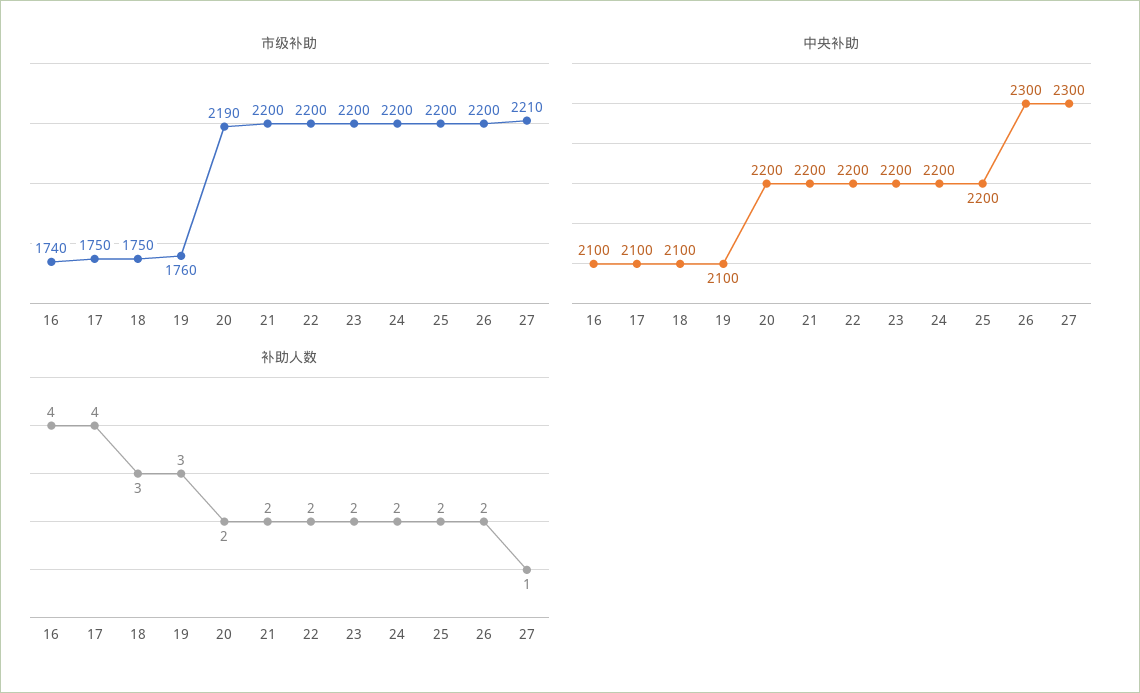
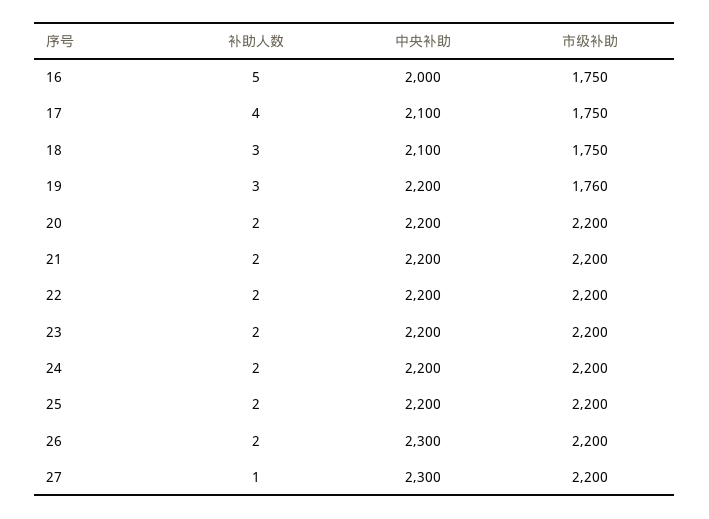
市级补助, 16: 1740 -> 1750
市级补助, 20: 2190 -> 2200
市级补助, 27: 2210 -> 2200
中央补助, 16: 2100 -> 2000
中央补助, 19: 2100 -> 2200
补助人数, 16: 4 -> 5

